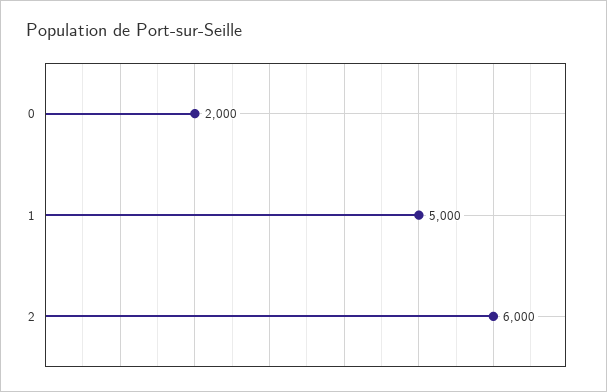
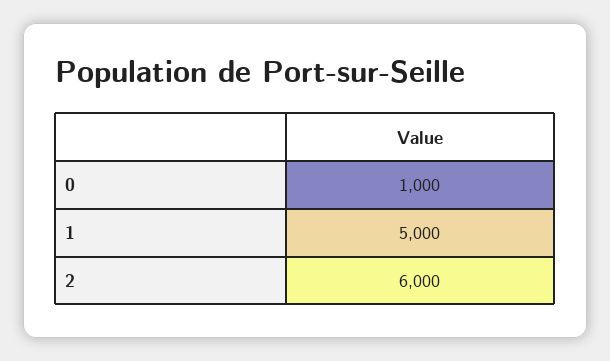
0: 2000 -> 1000

